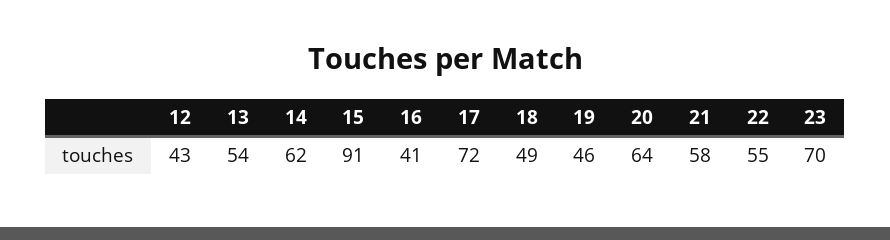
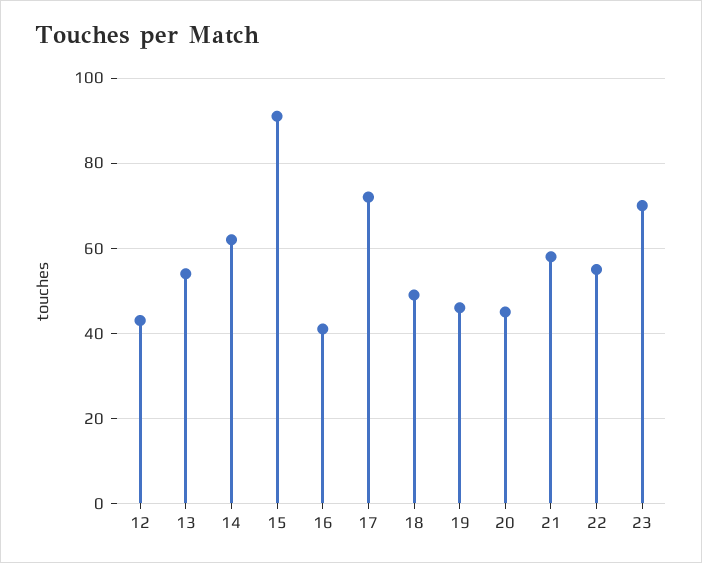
20: 64 -> 45

